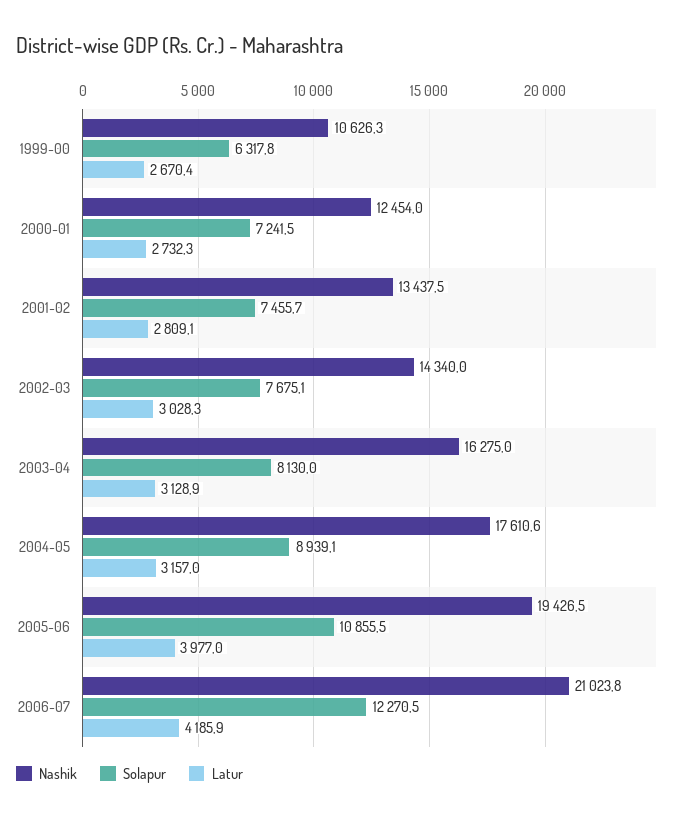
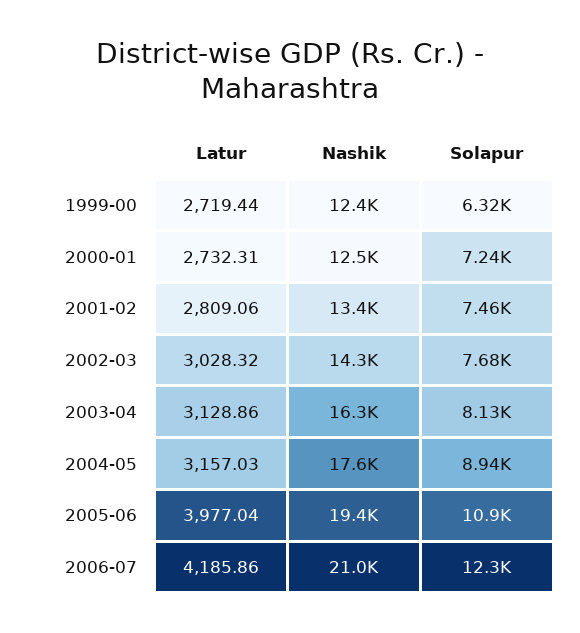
Nashik, 1999-00: 10626.3 -> 12400
Latur, 1999-00: 2670.4 -> 2719.44

